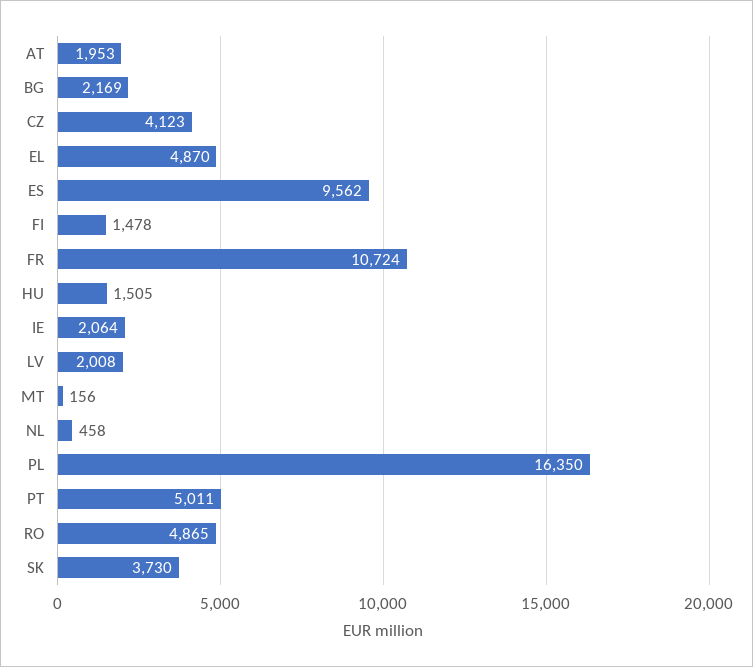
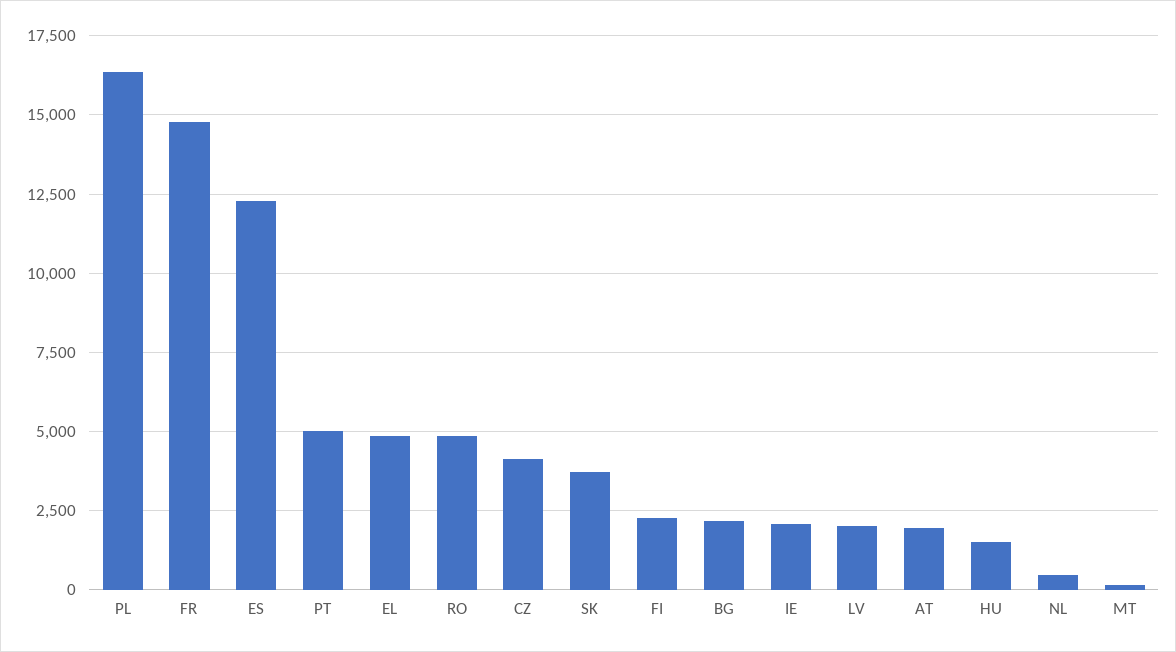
ES: 9562 -> 12250
FI: 1478 -> 2250
FR: 10724 -> 14750

